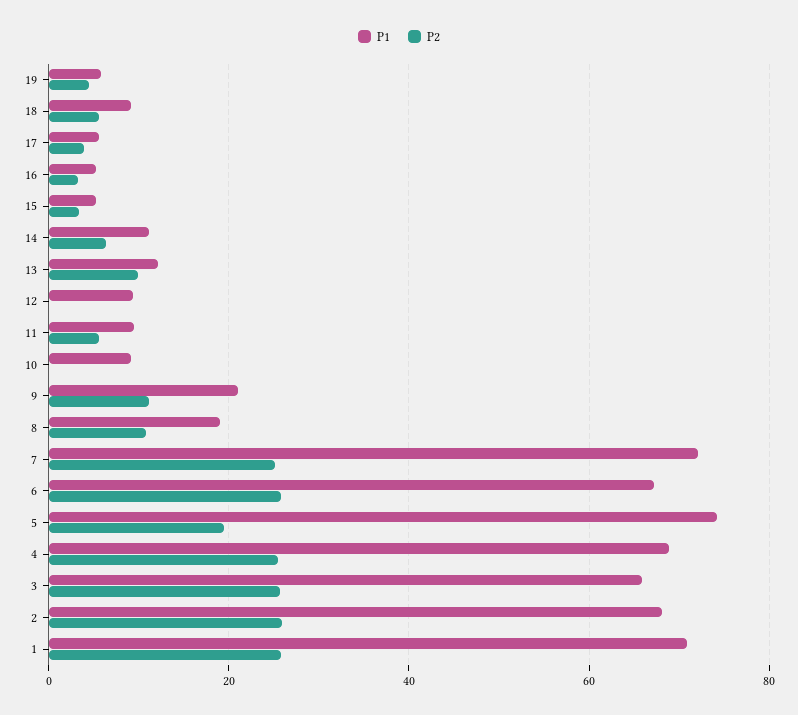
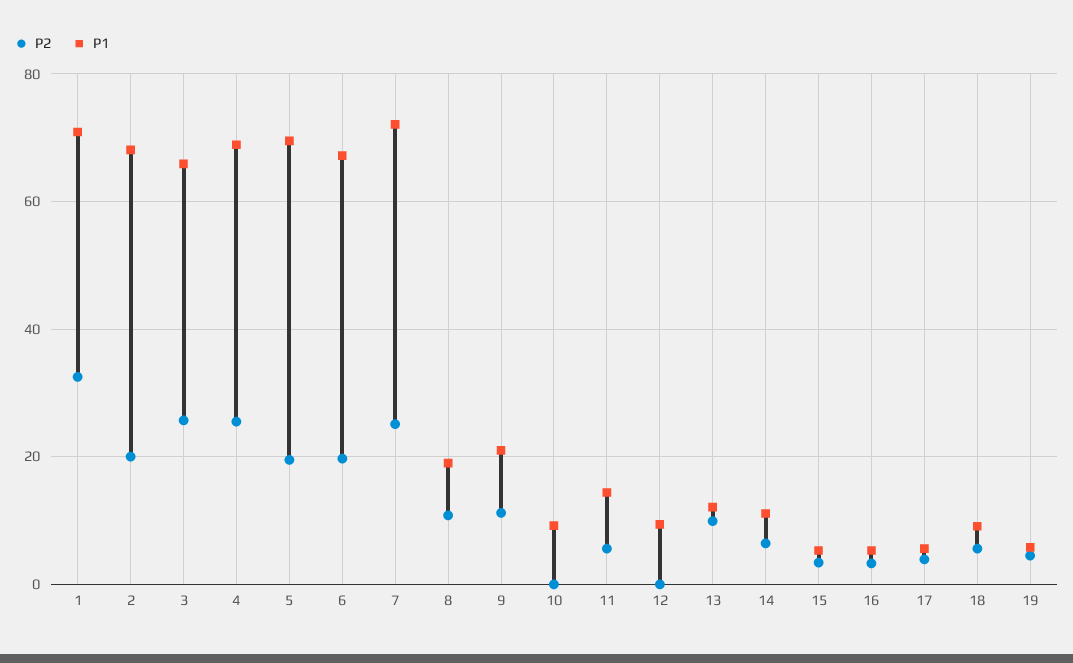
P1, 11: 10 -> 14
P2, 6: 26 -> 20
P1, 5: 74 -> 70
P2, 2: 26 -> 20
P2, 1: 26 -> 32

